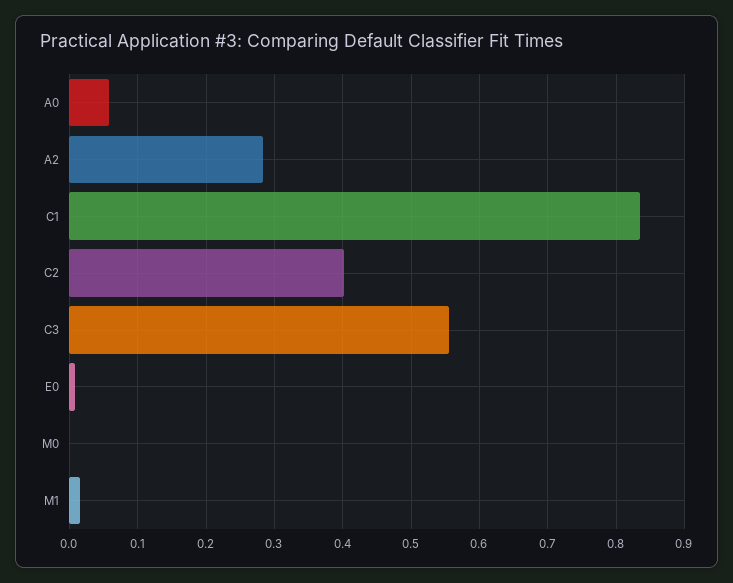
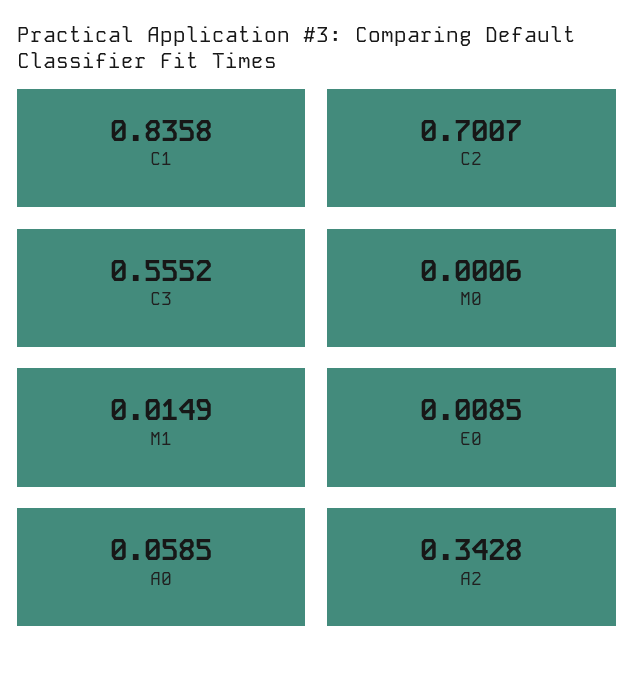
A2: 0.28 -> 0.3428
C2: 0.4 -> 0.7007

